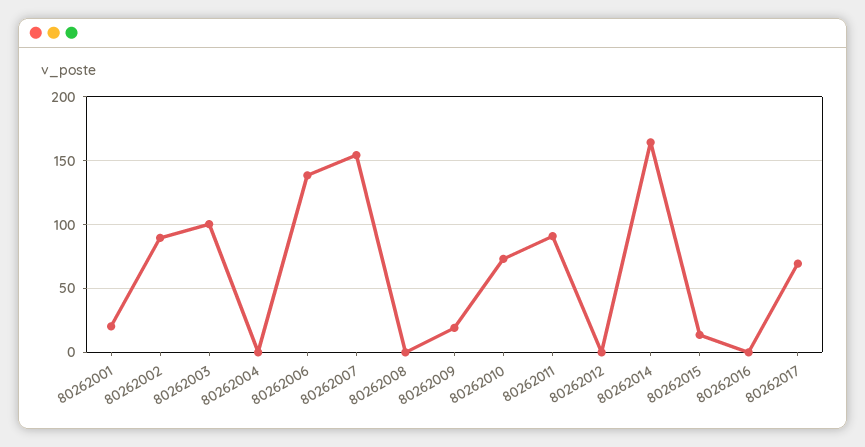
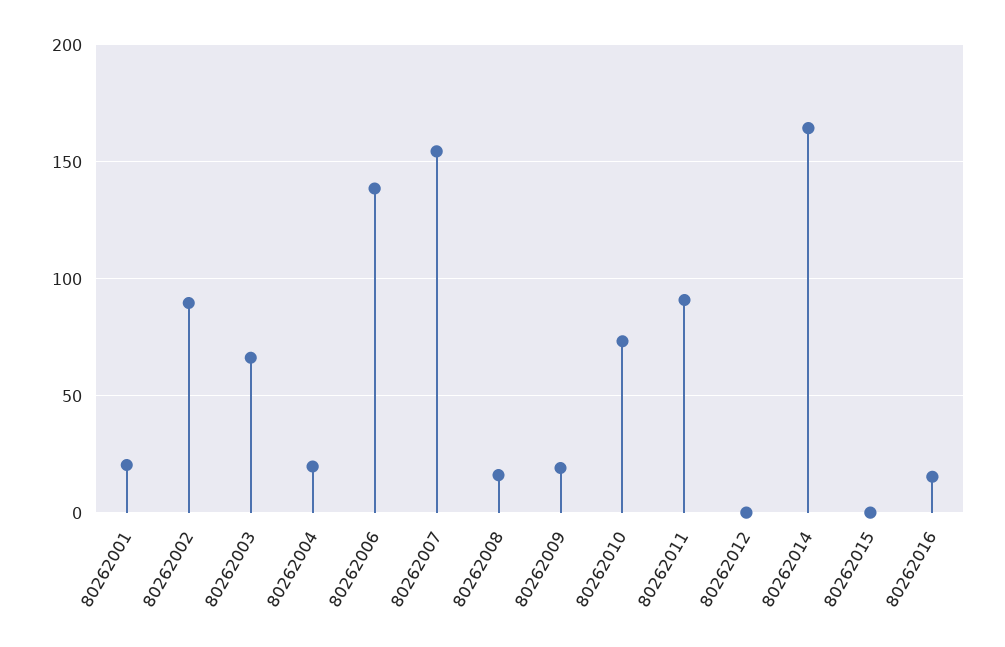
80262003: 100 -> 65
80262004: 0 -> 20
80262008: 0 -> 15
80262015: 15 -> 0
80262016: 0 -> 15
80262017: 70 -> none

